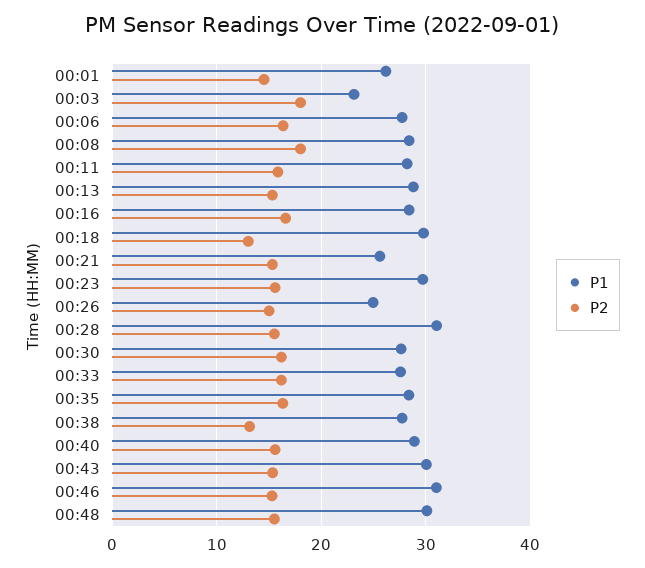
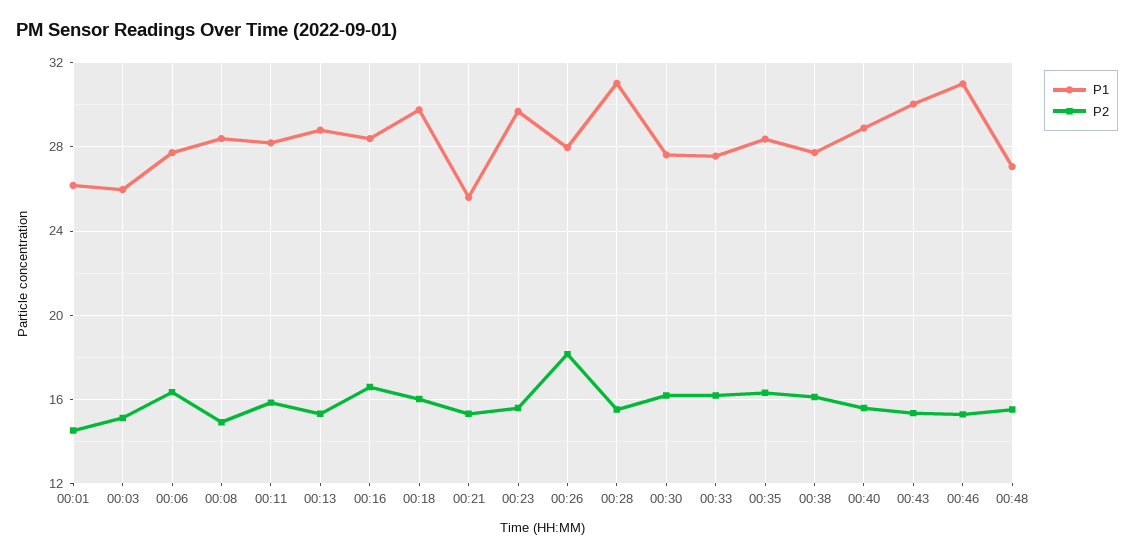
P1, 00:03: 23 -> 26
P2, 00:03: 18 -> 15
P2, 00:08: 18 -> 15
P2, 00:18: 13 -> 16
P1, 00:26: 25 -> 28
P2, 00:26: 15 -> 18
P2, 00:38: 13 -> 16
P1, 00:48: 30 -> 27

